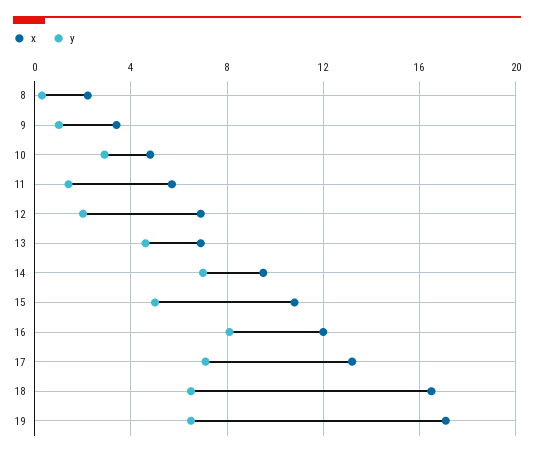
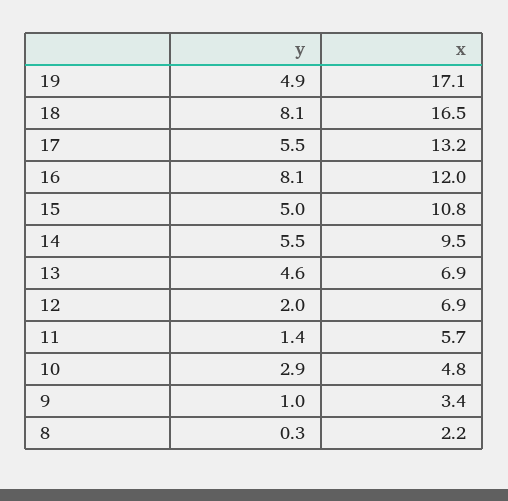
y, 14: 7 -> 5.5
y, 17: 7 -> 5.5
y, 18: 6.5 -> 8.1
y, 19: 6.5 -> 4.9

